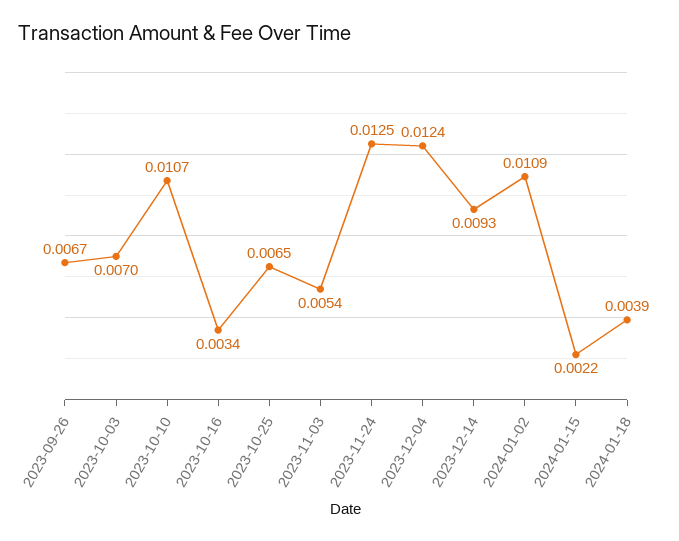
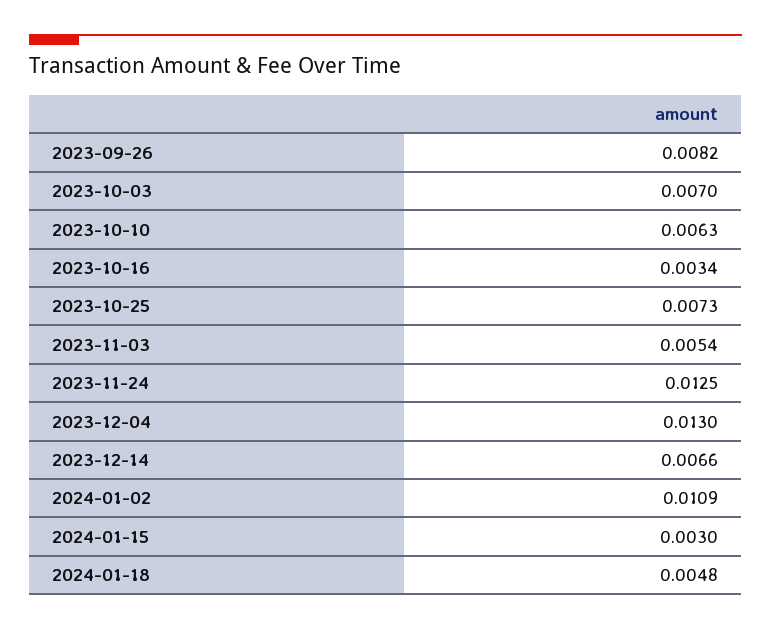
2023-09-26: 0.0067 -> 0.0082
2023-10-10: 0.0107 -> 0.0063
2023-10-25: 0.0065 -> 0.0073
2023-12-04: 0.0124 -> 0.013
2023-12-14: 0.0093 -> 0.0066
2024-01-15: 0.0022 -> 0.003
2024-01-18: 0.0039 -> 0.0048

